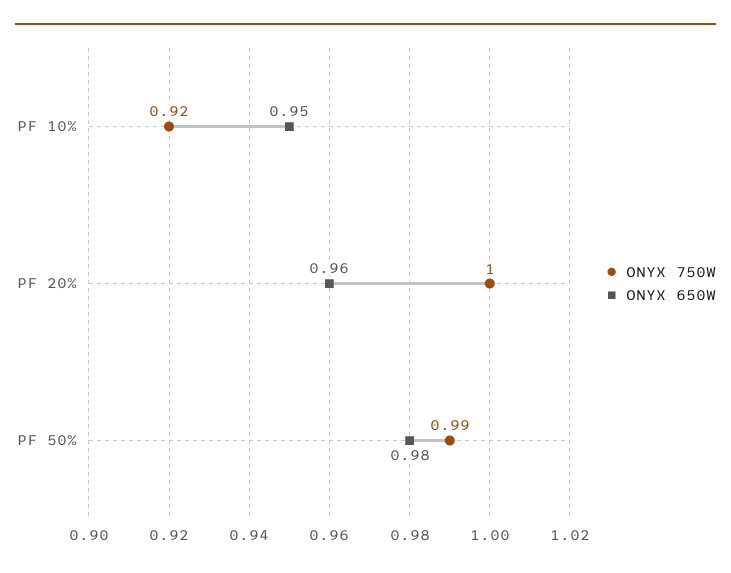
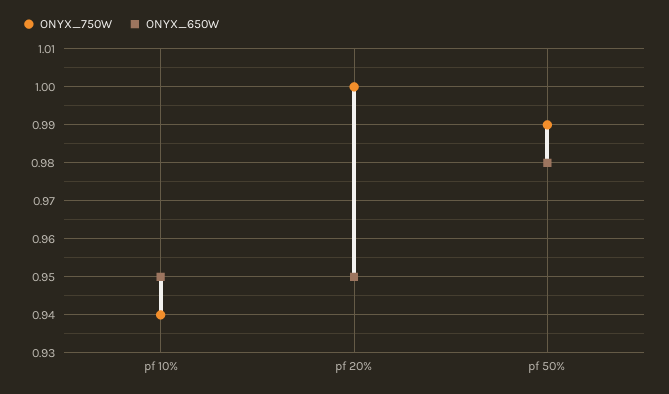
ONYX 750W, PF 10%: 0.92 -> 0.94
ONYX 650W, PF 20%: 0.96 -> 0.95

